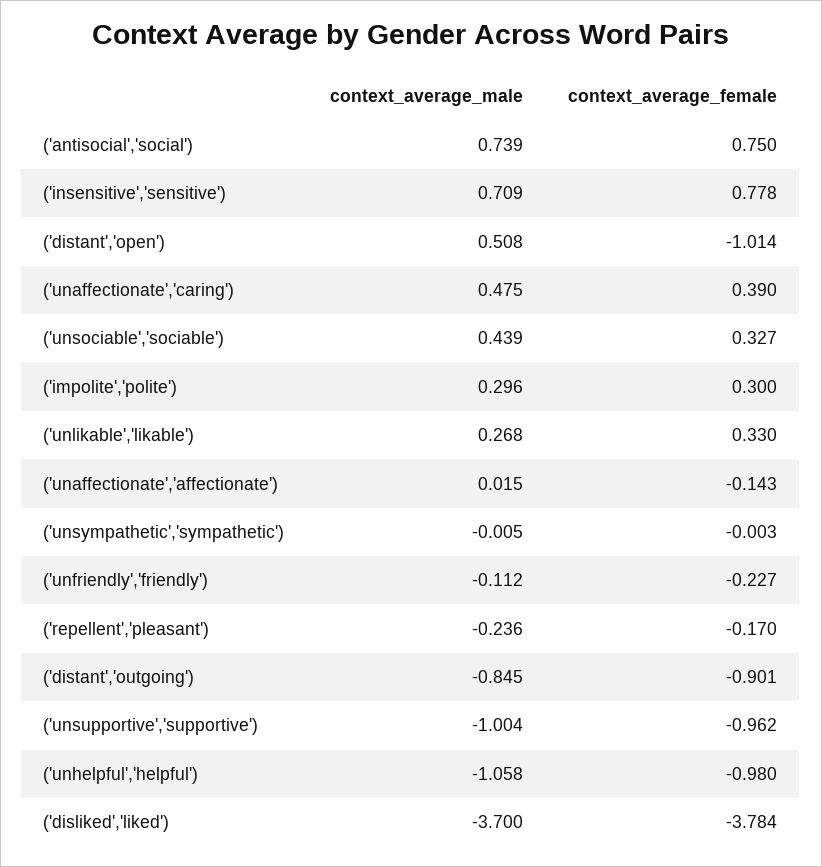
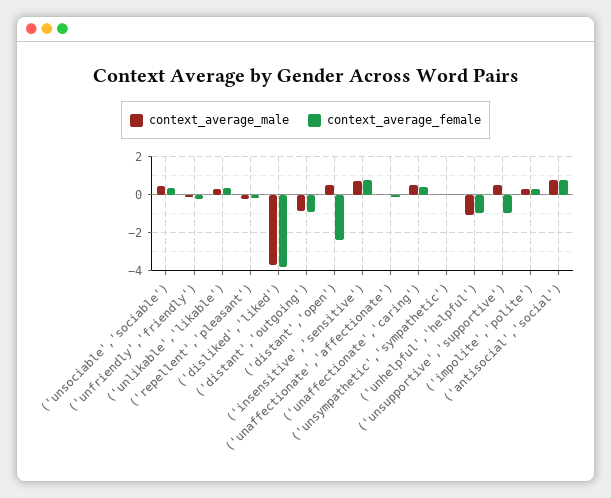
context_average_female, ('distant','open'): -1.014 -> -2.5
context_average_male, ('unsupportive','supportive'): -1.004 -> 0.5

